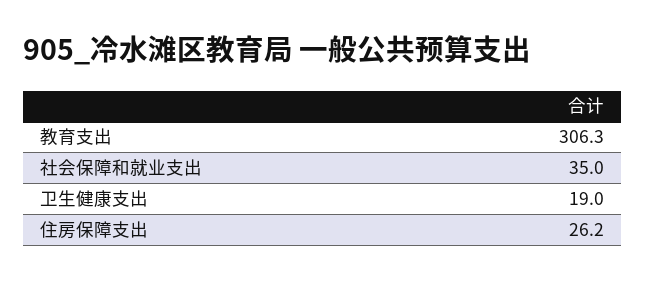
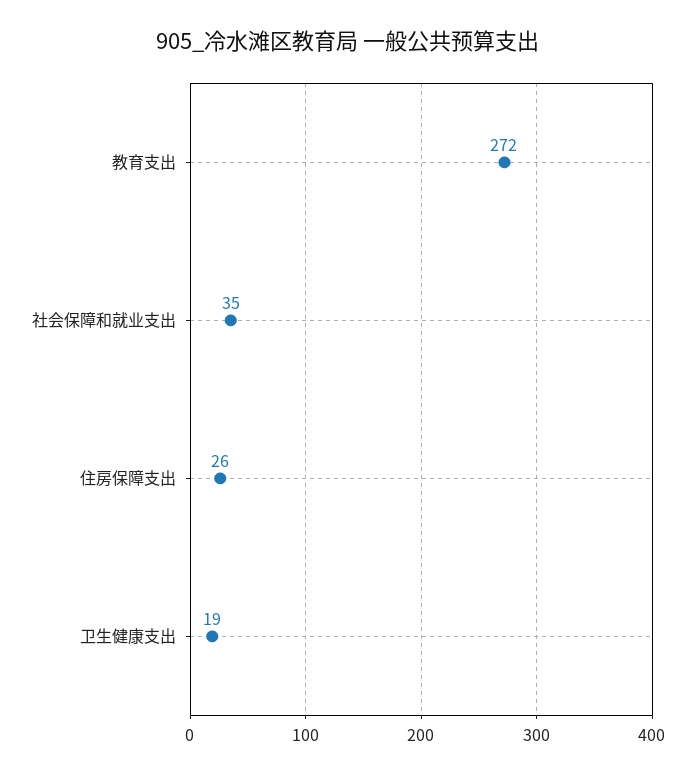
教育支出: 306.3 -> 272

